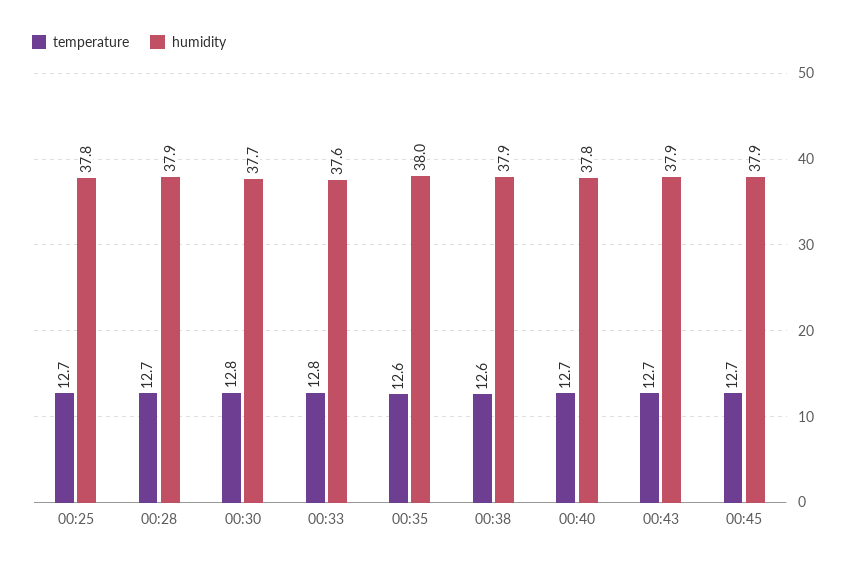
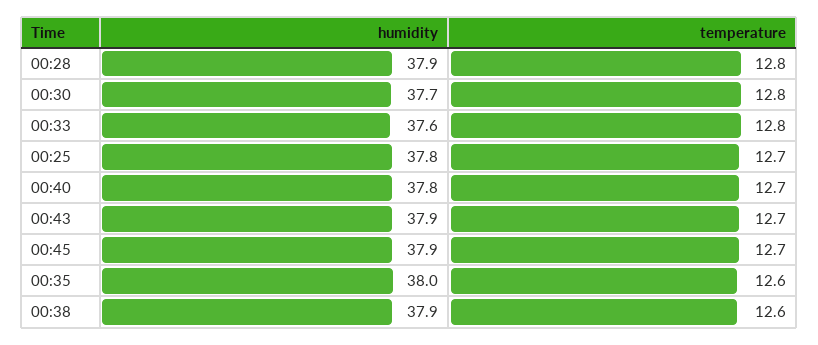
temperature, 00:28: 12.7 -> 12.8

